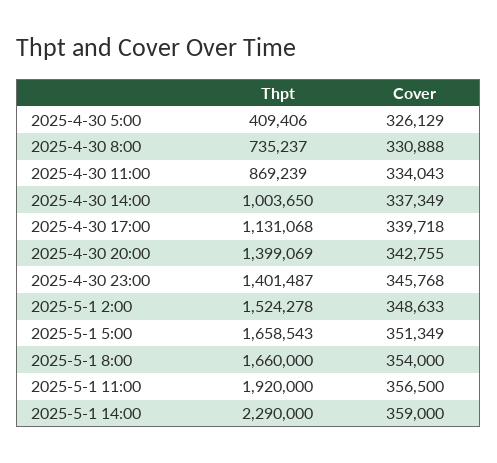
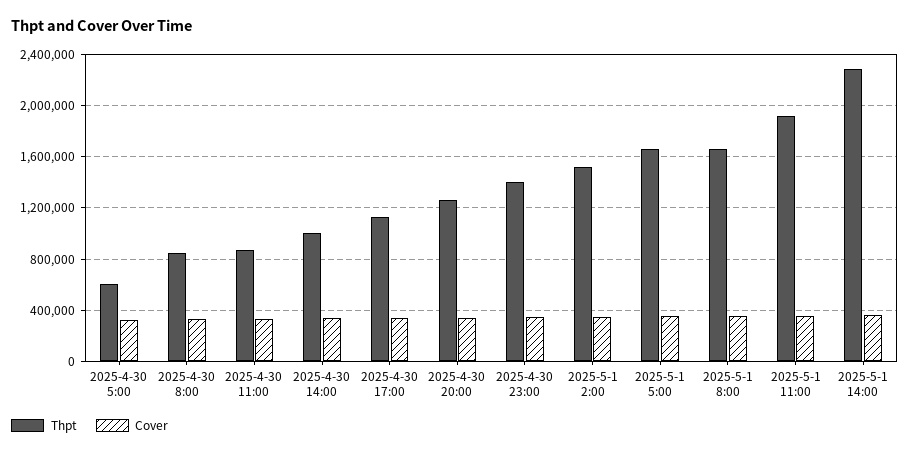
Thpt, 2025-4-30 5:00: 409406 -> 600000
Thpt, 2025-4-30 8:00: 735237 -> 850000
Thpt, 2025-4-30 20:00: 1399069 -> 1250000

